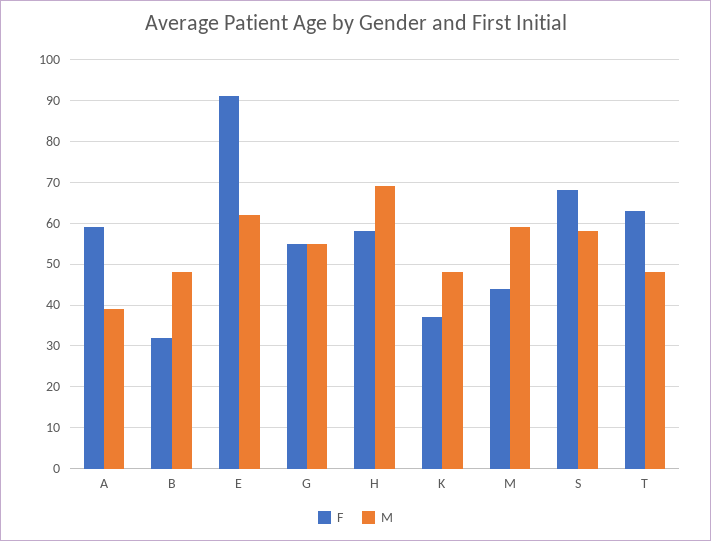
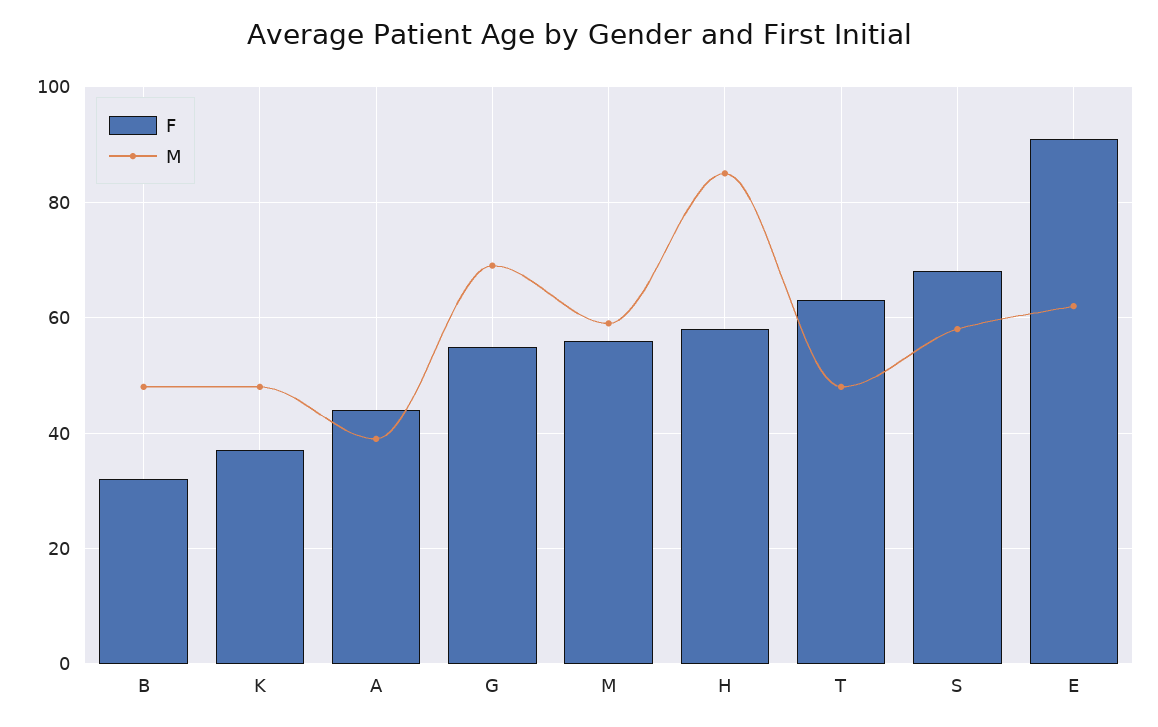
F, A: 60 -> 45
M, G: 55 -> 70
M, H: 70 -> 85
F, M: 45 -> 55

